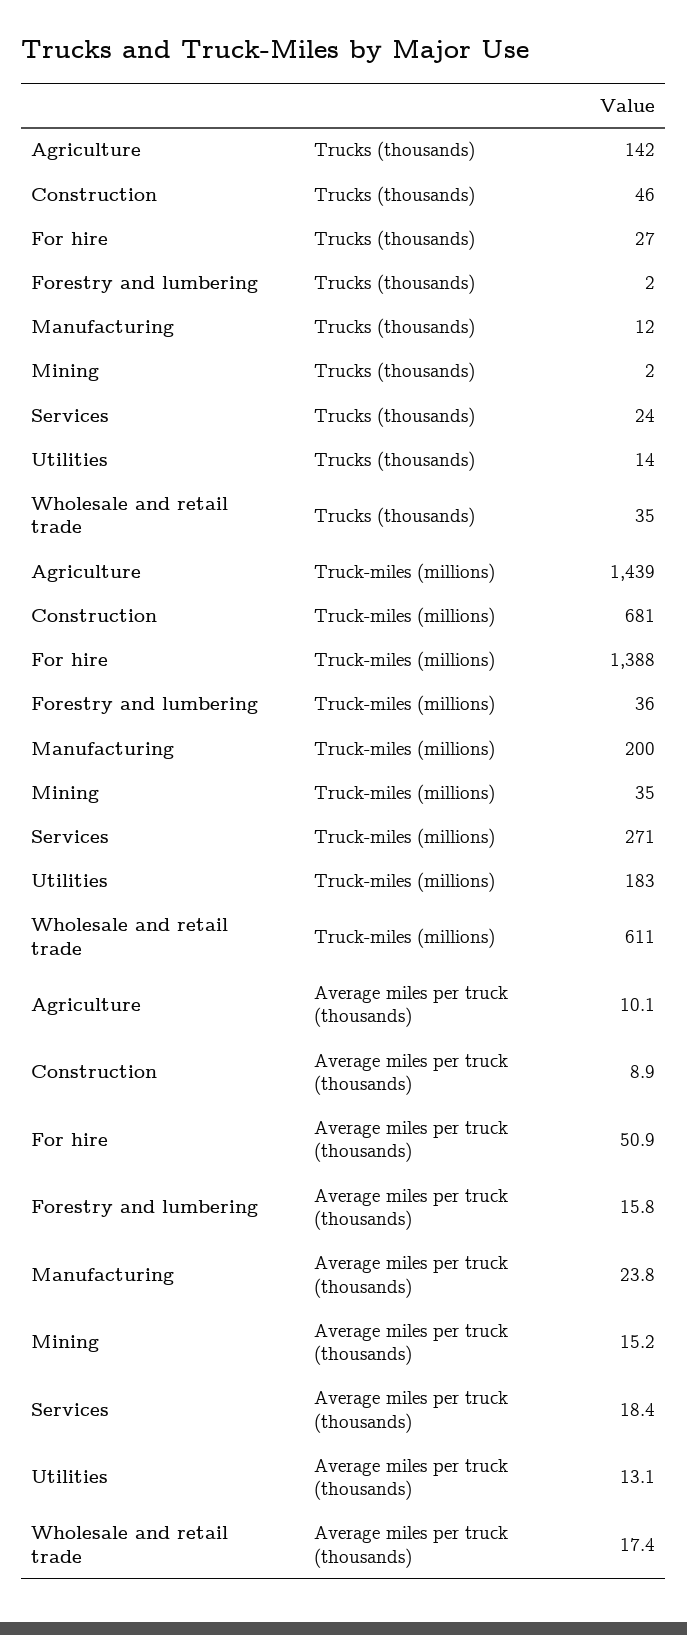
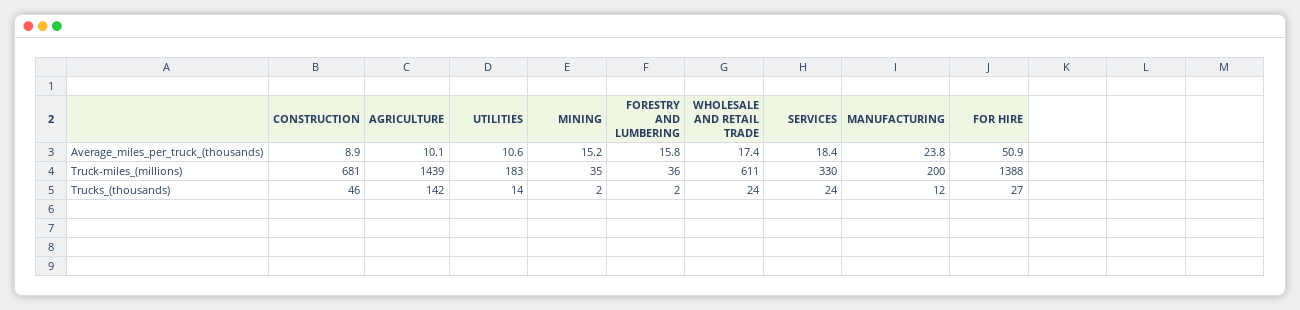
Wholesale and retail trade, Trucks (thousands): 35 -> 24
Services, Truck-miles (millions): 271 -> 330
Utilities, Average miles per truck (thousands): 13.1 -> 10.6

